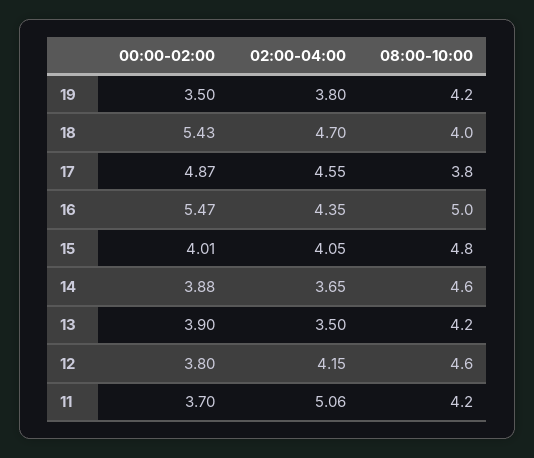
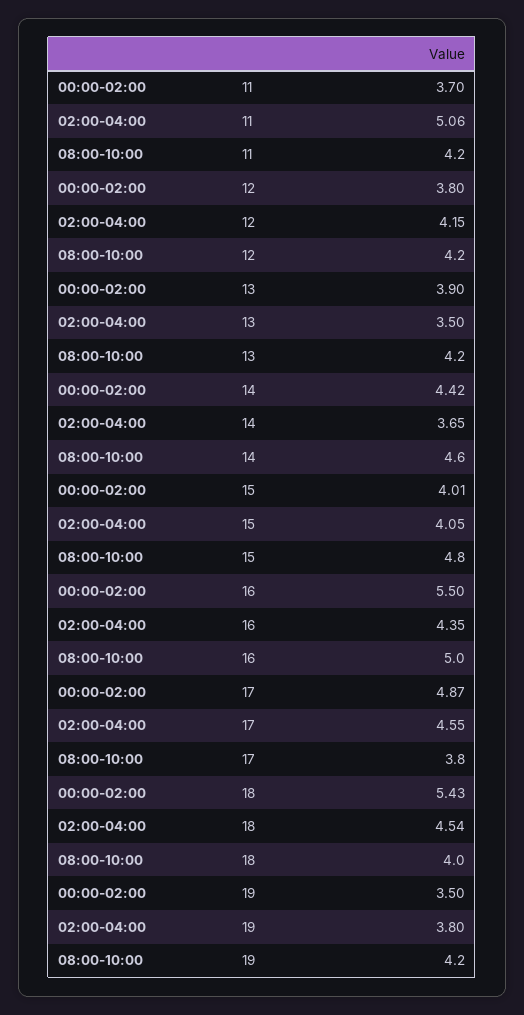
02:00-04:00, 18: 4.7 -> 4.54
00:00-02:00, 16: 5.47 -> 5.5
00:00-02:00, 14: 3.88 -> 4.42
08:00-10:00, 12: 4.6 -> 4.2

